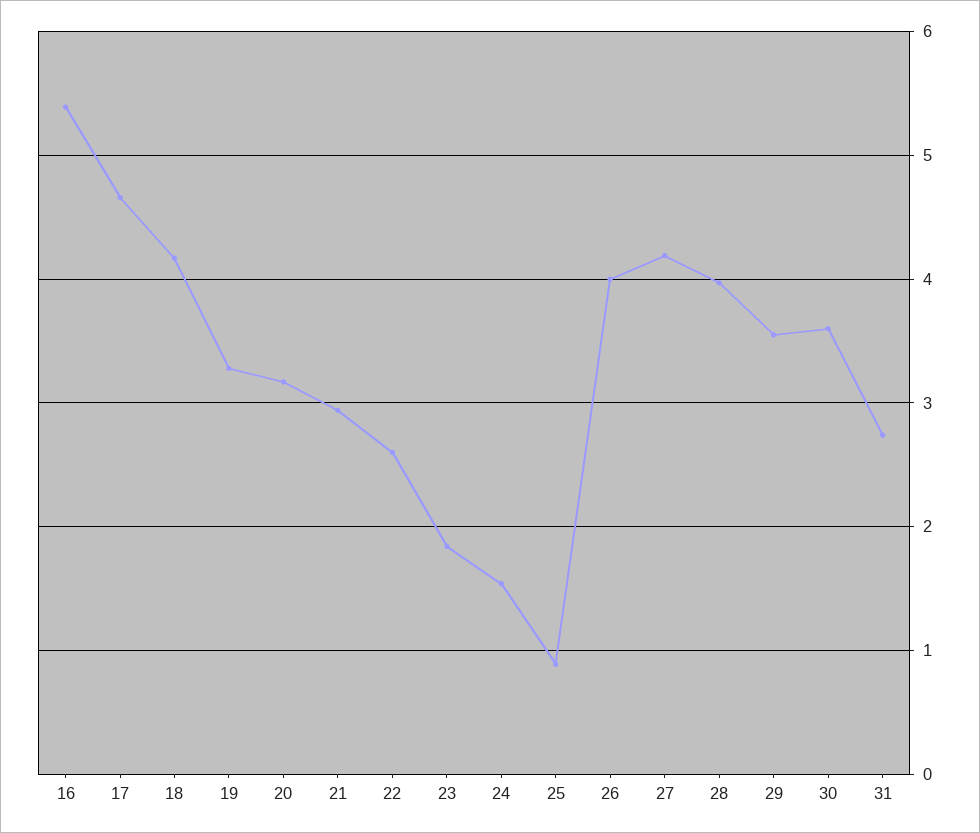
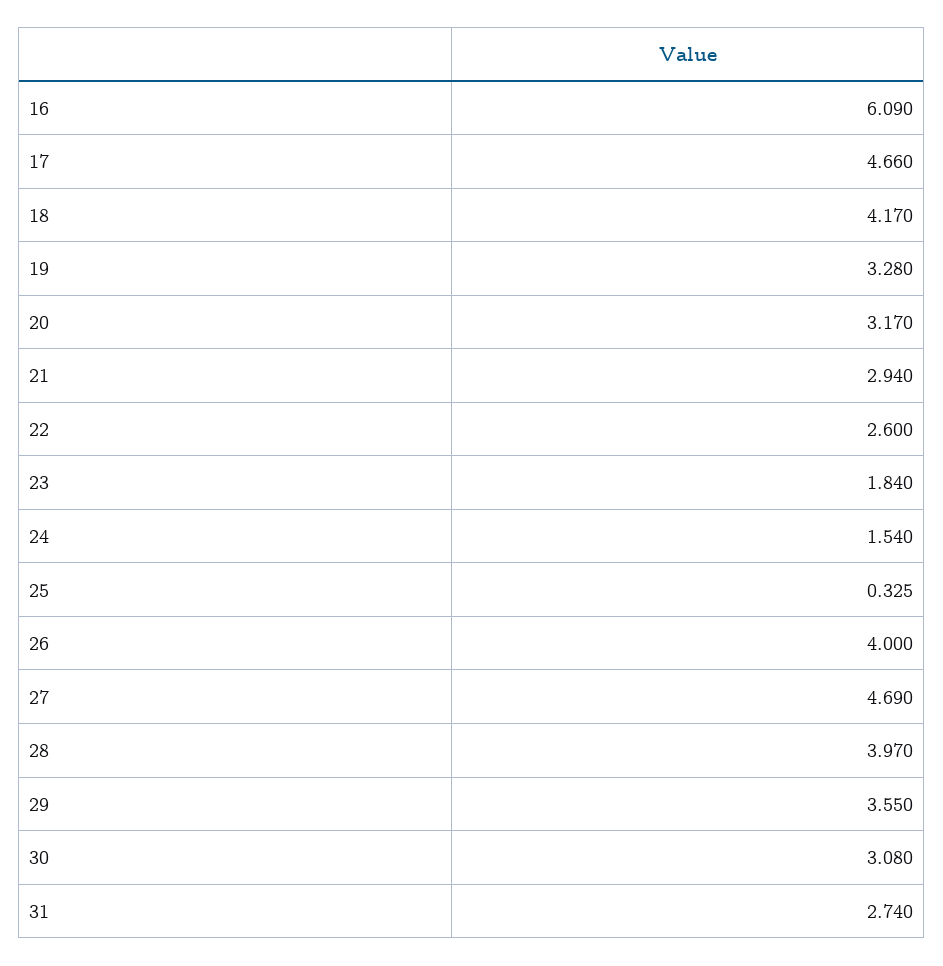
16: 5.4 -> 6.09
25: 0.9 -> 0.325
27: 4.2 -> 4.69
30: 3.6 -> 3.08

